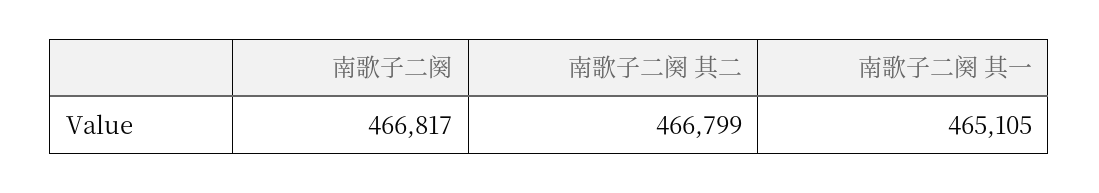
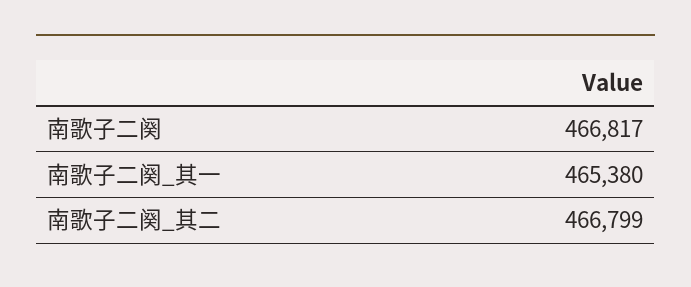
南歌子二阕 其一: 465105 -> 465380

